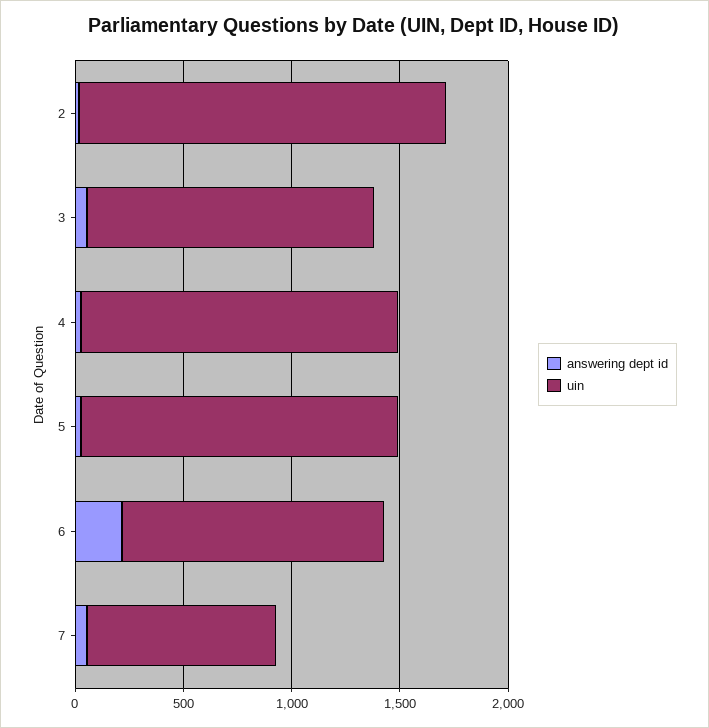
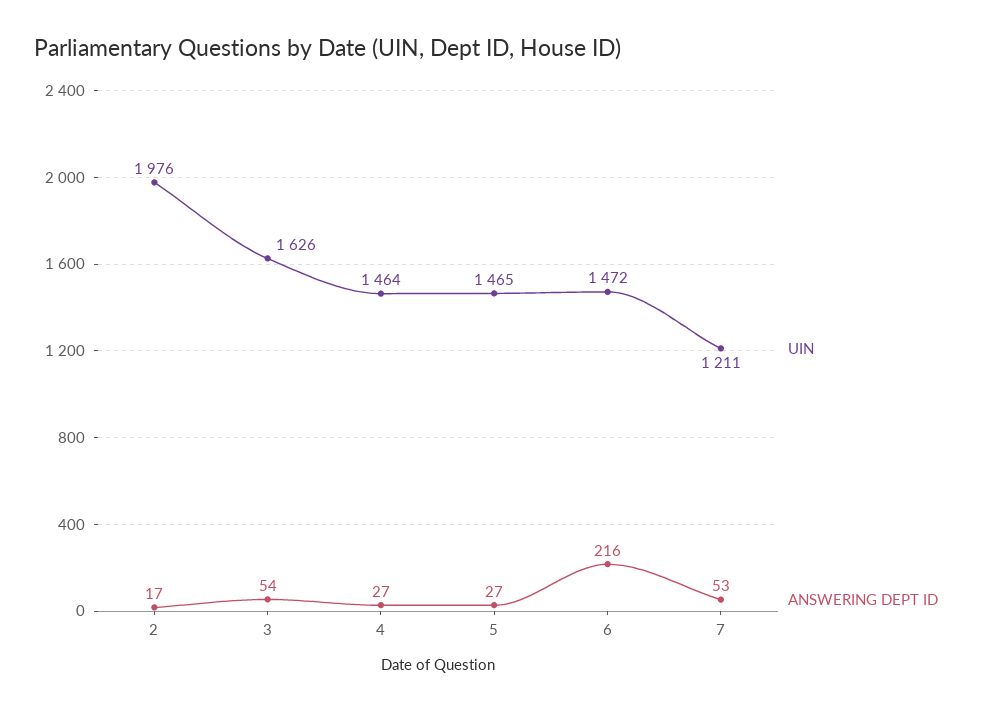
uin, 2: 1700 -> 1976
uin, 3: 1300 -> 1626
uin, 6: 1200 -> 1472
uin, 7: 900 -> 1211

